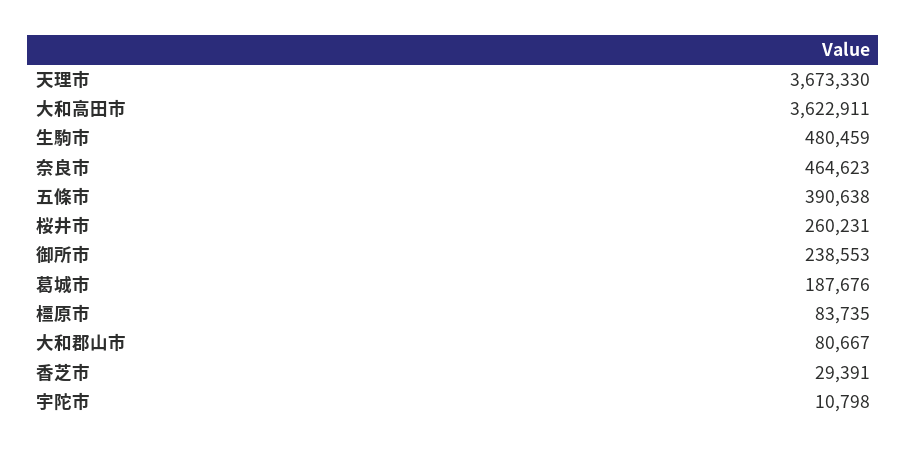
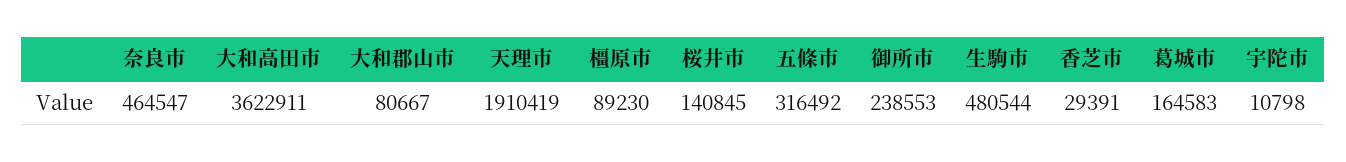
天理市: 3673330 -> 1910419
生駒市: 480459 -> 480544
奈良市: 464623 -> 464547
五條市: 390638 -> 316492
桜井市: 260231 -> 140845
葛城市: 187676 -> 164583
橿原市: 83735 -> 89230

